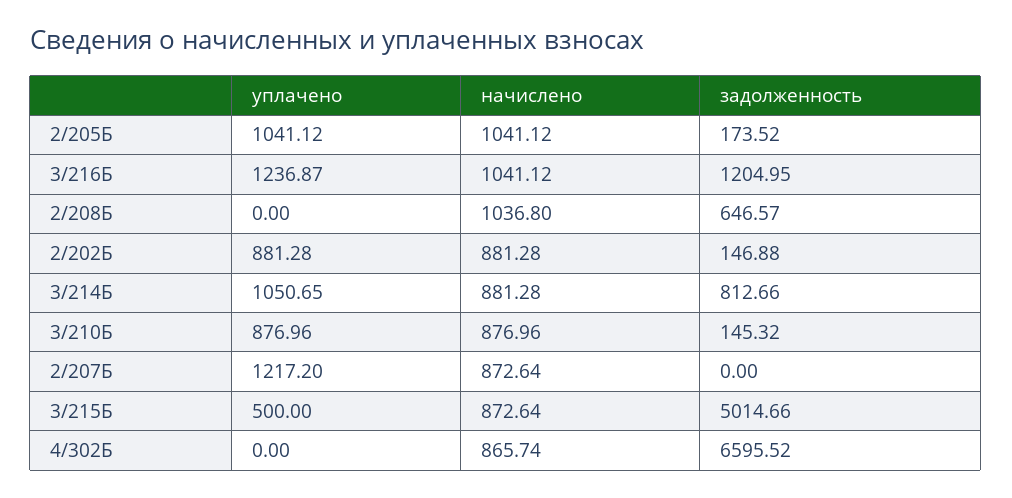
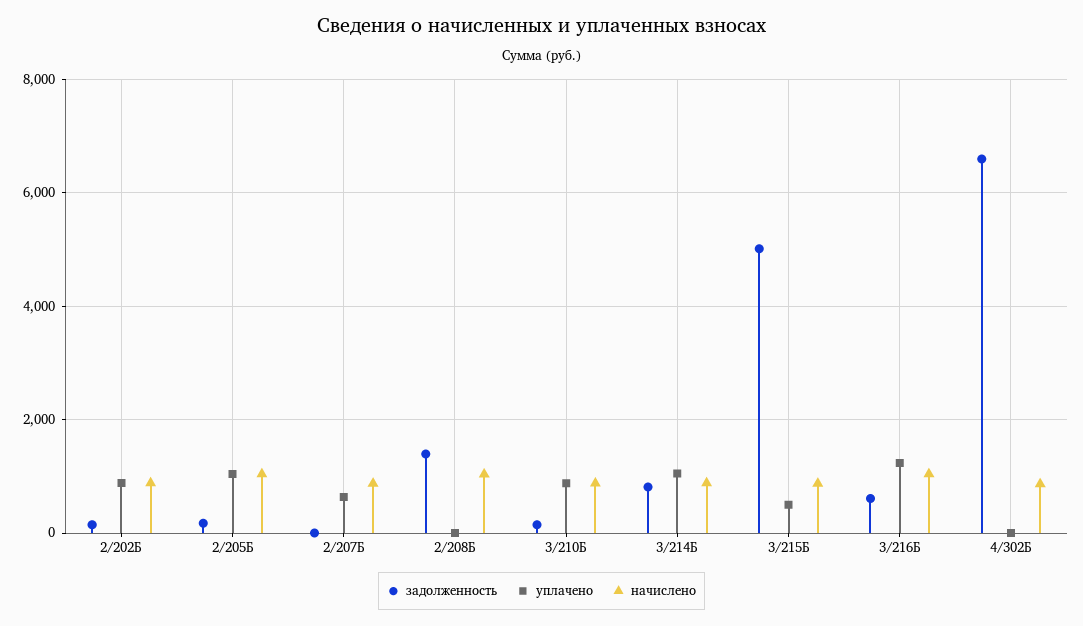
задолженность, 3/216Б: 1204.95 -> 600
задолженность, 2/208Б: 646.57 -> 1400
уплачено, 2/207Б: 1217.2 -> 600

